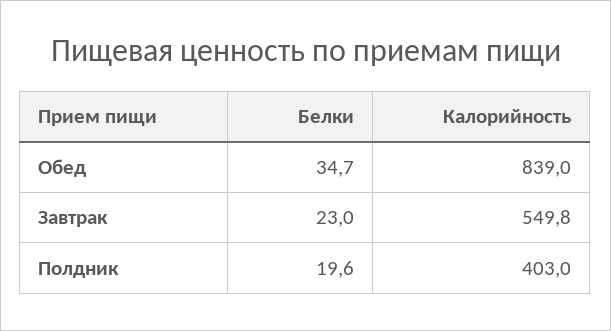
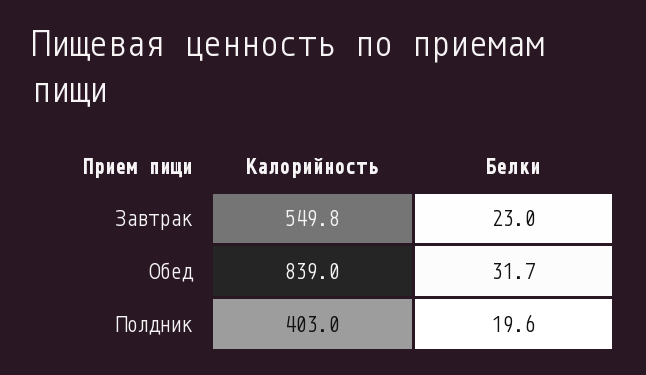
Белки, Обед: 34.7 -> 31.7

